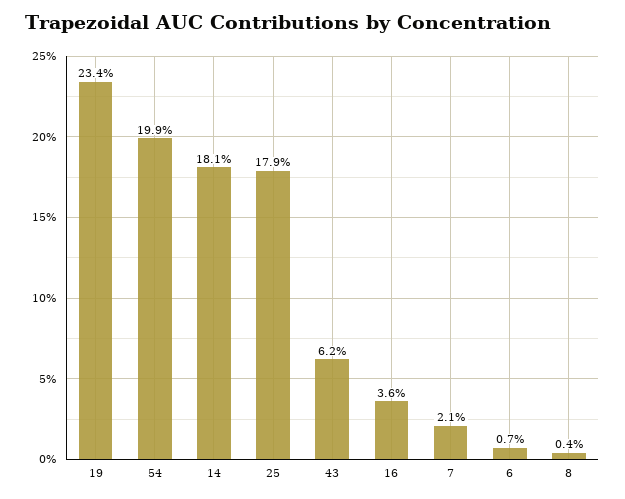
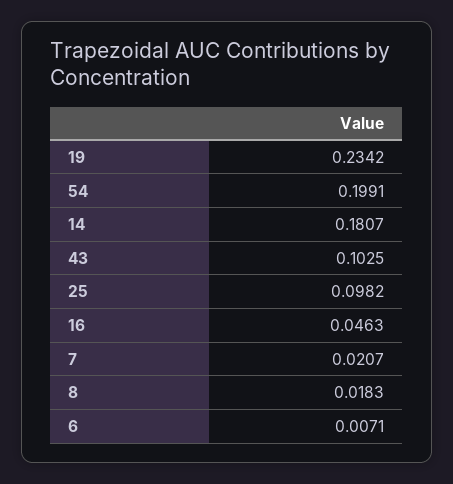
25: 0.179 -> 0.0982
43: 0.062 -> 0.1025
16: 0.036 -> 0.0463
8: 0.004 -> 0.0183

